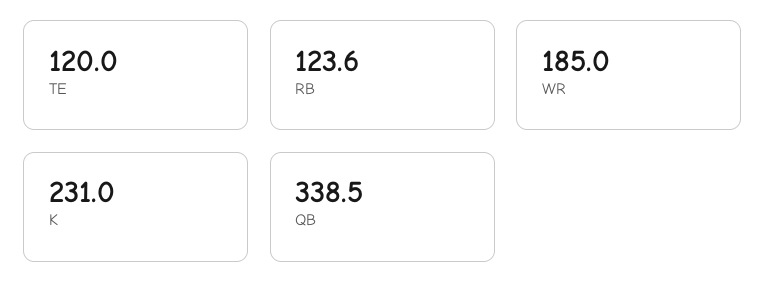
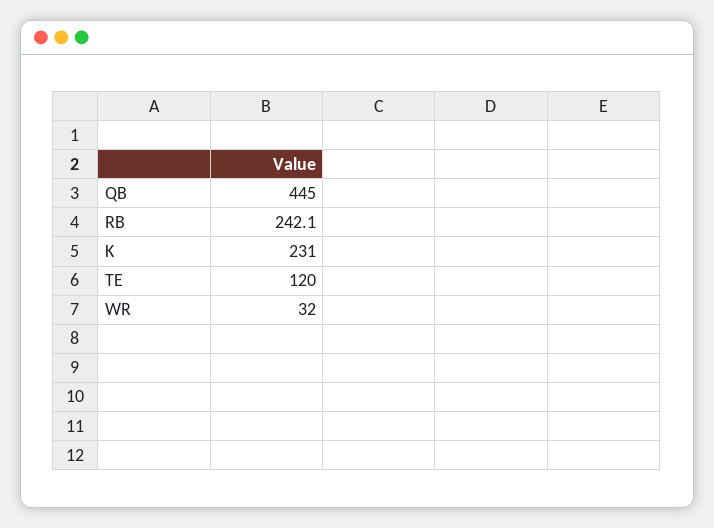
RB: 123.6 -> 242.1
WR: 185 -> 32
QB: 338.5 -> 445

